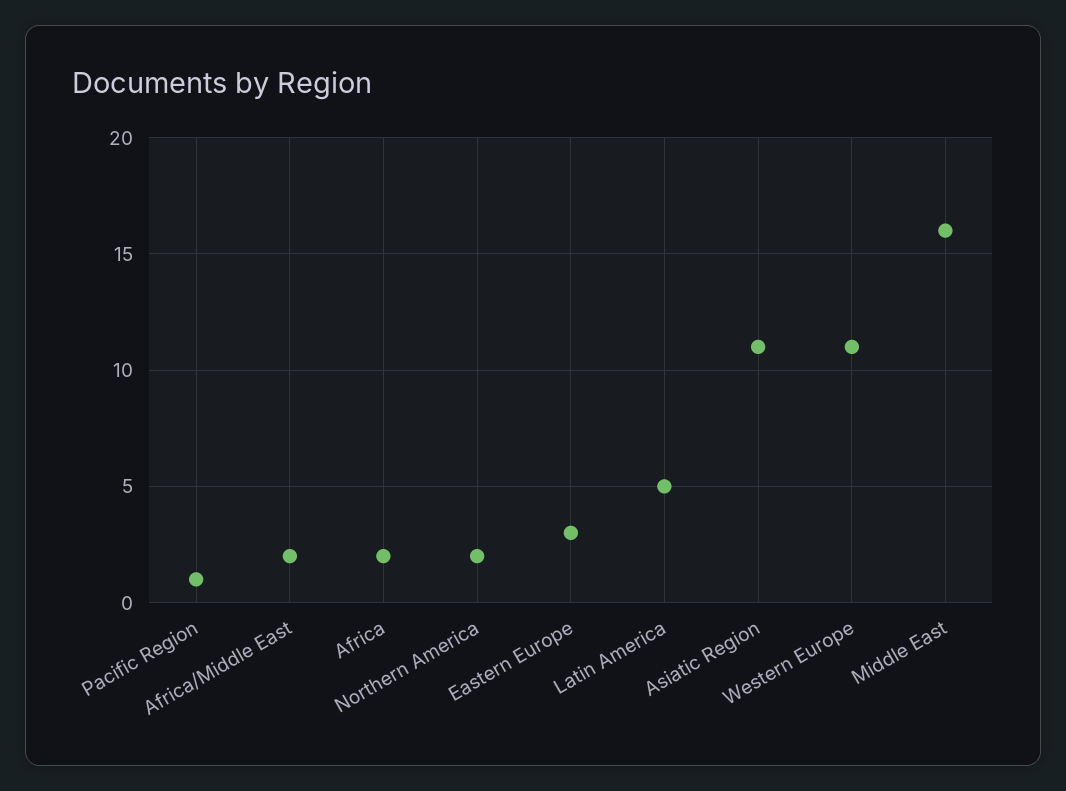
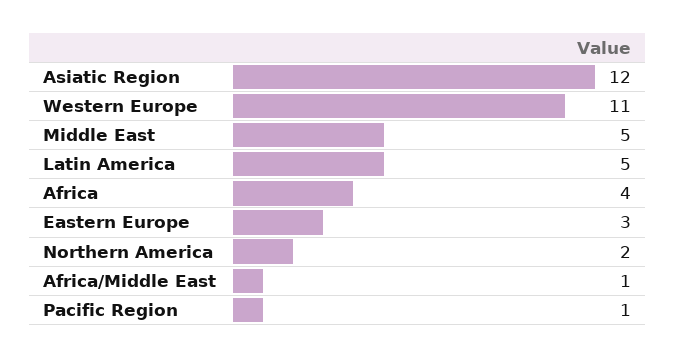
Africa/Middle East: 2 -> 1
Africa: 2 -> 4
Asiatic Region: 11 -> 12
Middle East: 16 -> 5

